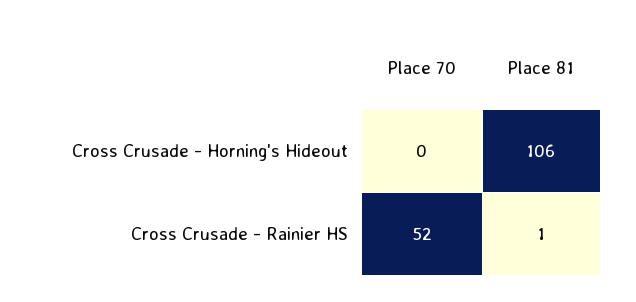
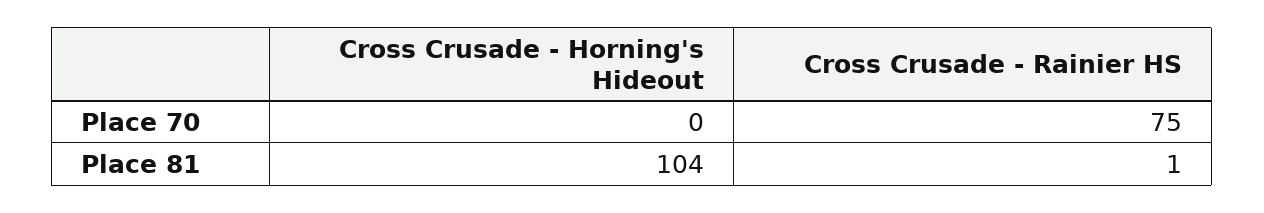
Place 81, Cross Crusade - Horning's Hideout: 106 -> 104
Place 70, Cross Crusade - Rainier HS: 52 -> 75

